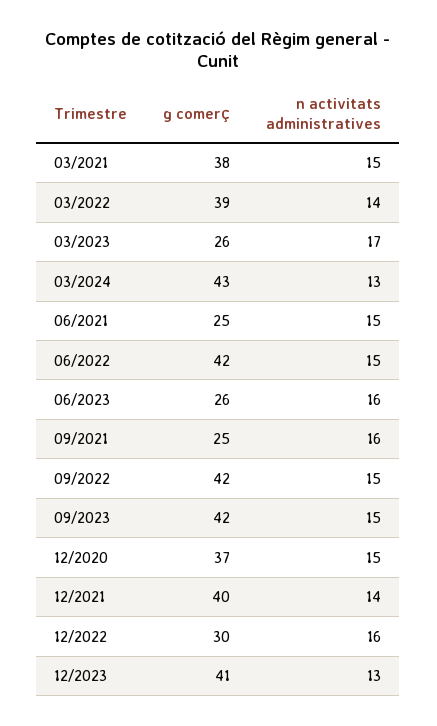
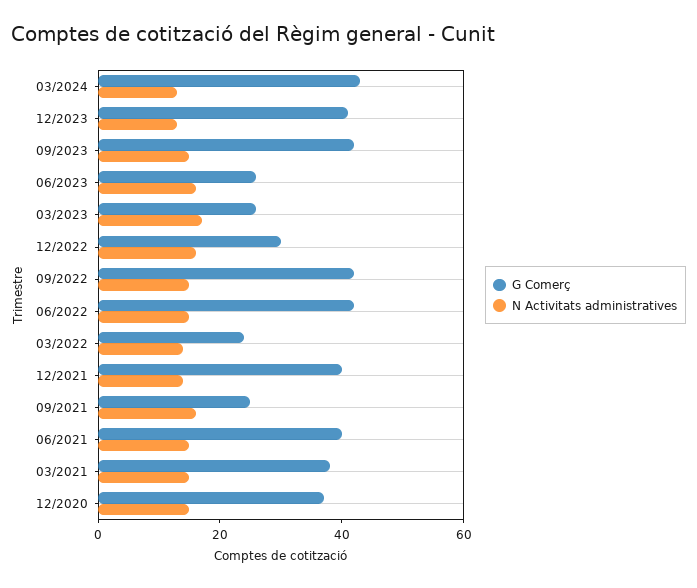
g comerç, 03/2022: 39 -> 25
g comerç, 06/2021: 25 -> 40

